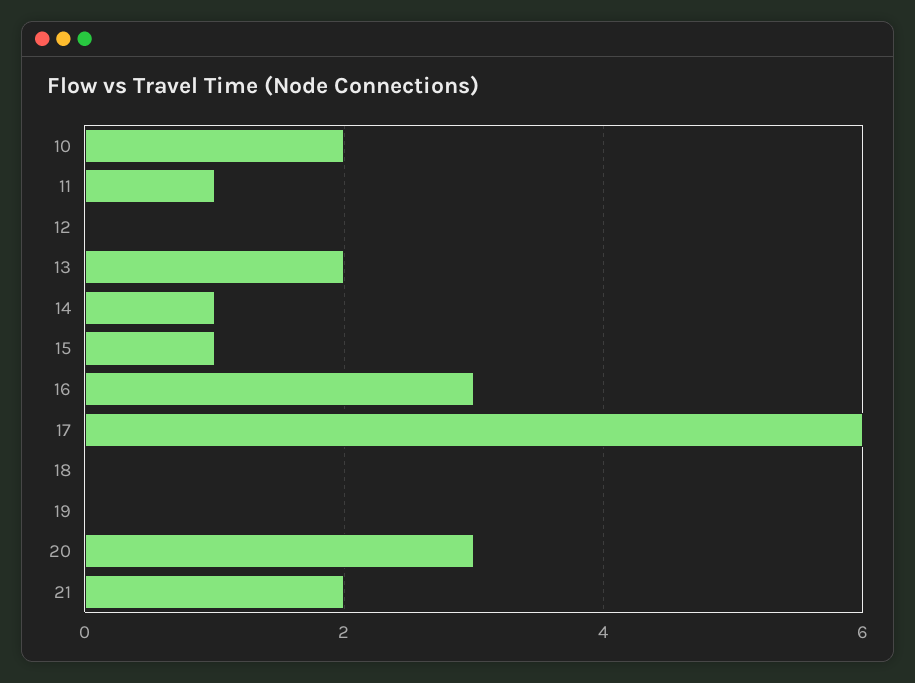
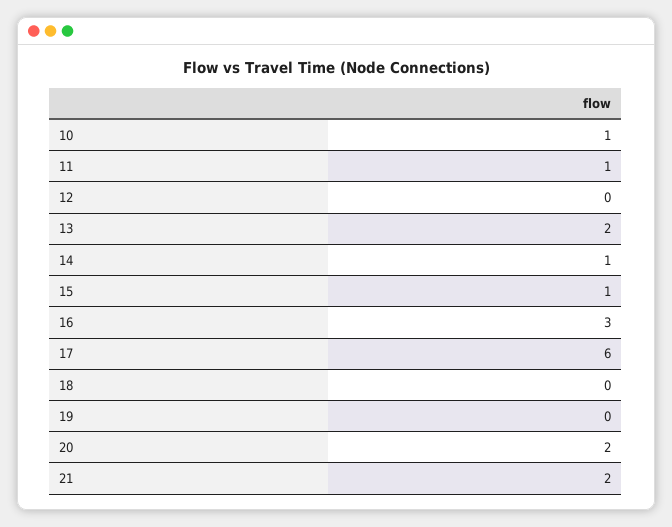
10: 2 -> 1
20: 3 -> 2

